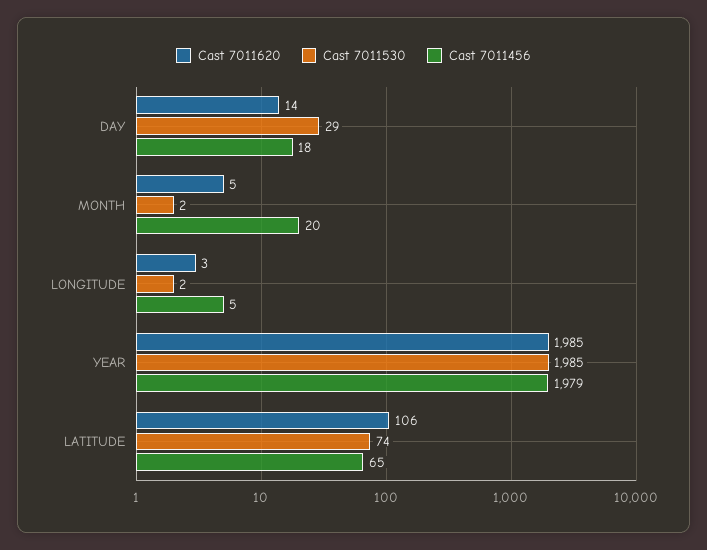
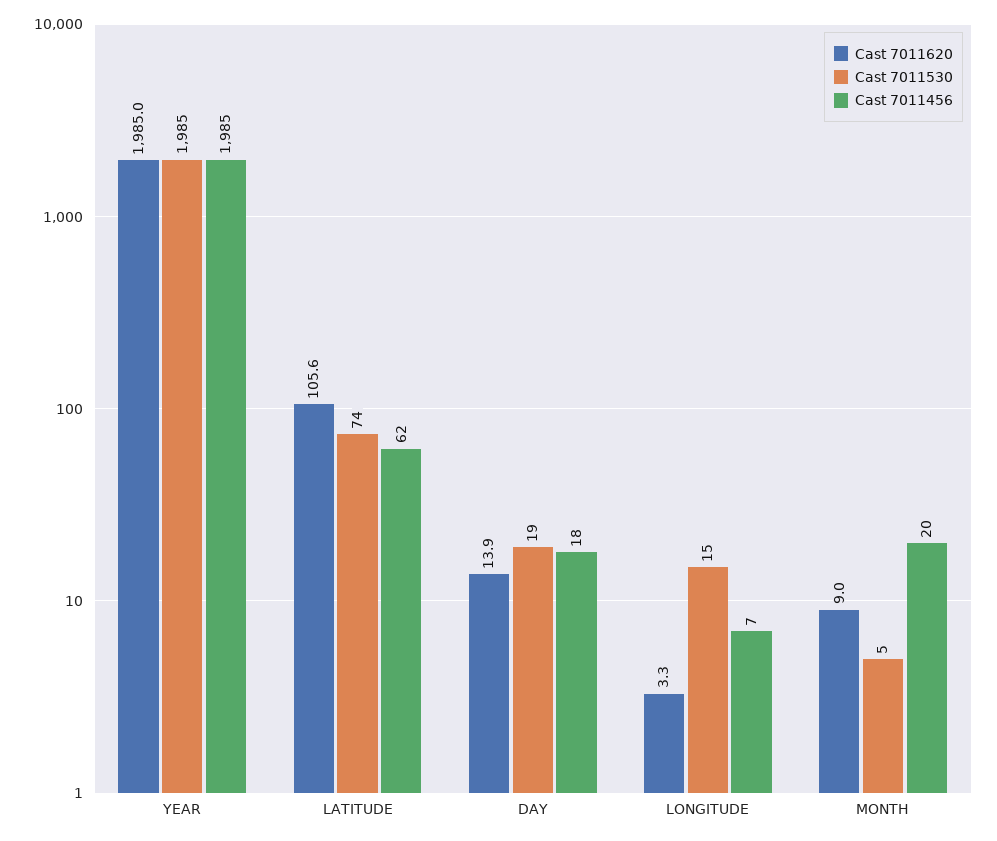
Cast 7011530, DAY: 29 -> 19
Cast 7011620, MONTH: 5 -> 9
Cast 7011530, MONTH: 2 -> 5
Cast 7011530, LONGITUDE: 2 -> 15
Cast 7011456, LONGITUDE: 5 -> 7
Cast 7011456, YEAR: 1979 -> 1985
Cast 7011456, LATITUDE: 65 -> 62

